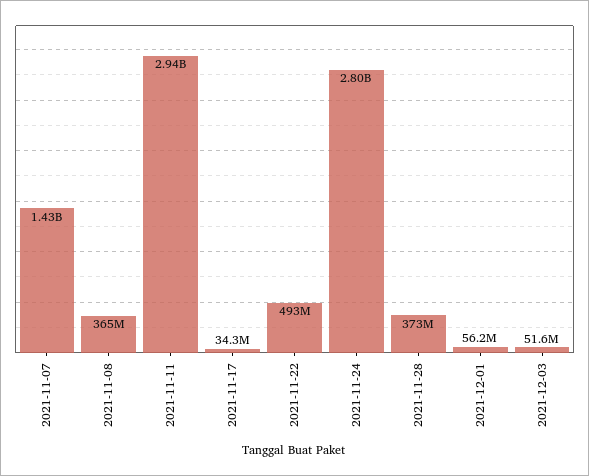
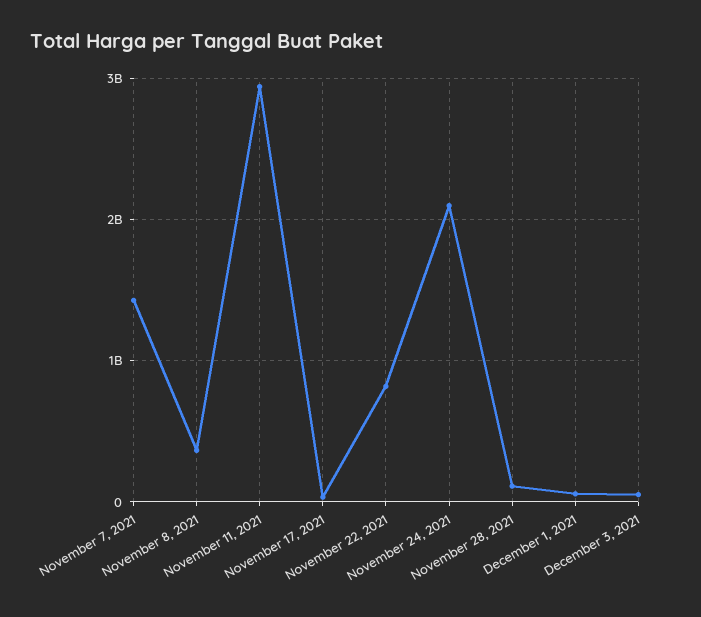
2021-11-22: 493000000 -> 800000000
2021-11-24: 2800000000 -> 2100000000
2021-11-28: 373000000 -> 100000000

